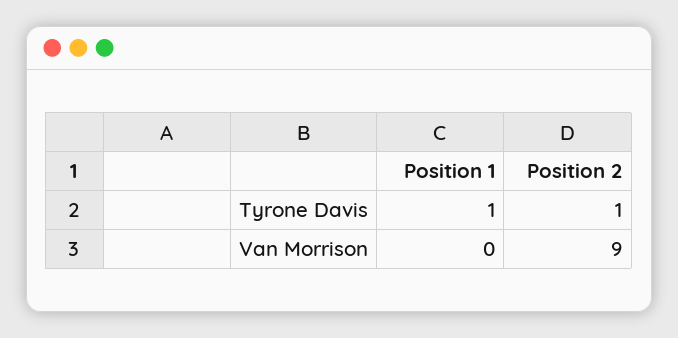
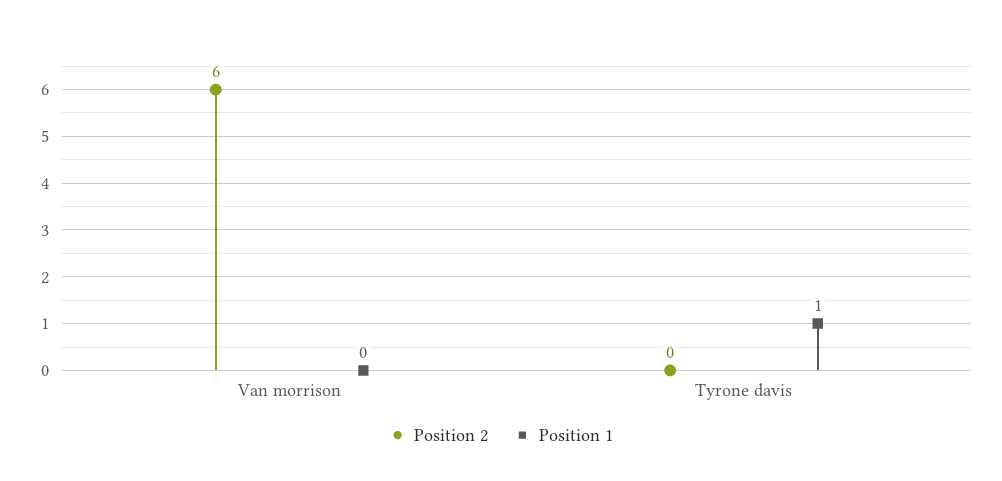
Position 2, Tyrone Davis: 1 -> 0
Position 2, Van Morrison: 9 -> 6

